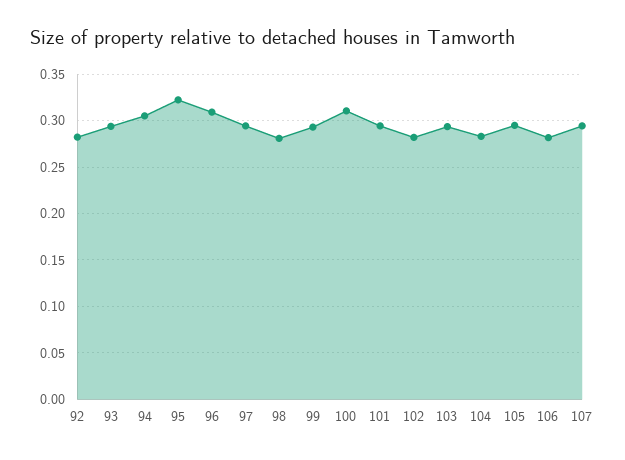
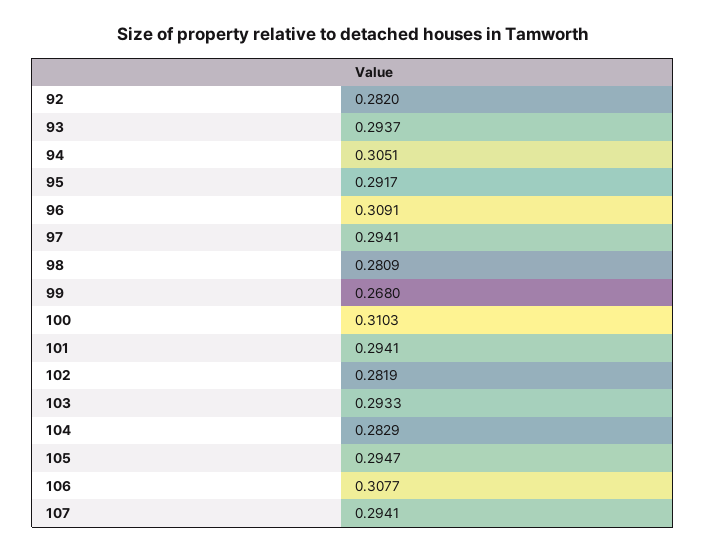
95: 0.32 -> 0.2917
99: 0.29 -> 0.268
106: 0.28 -> 0.3077

